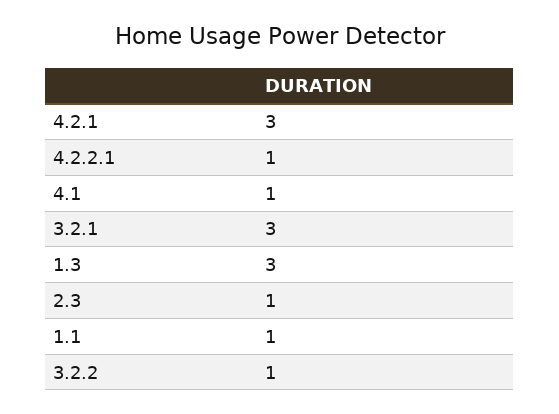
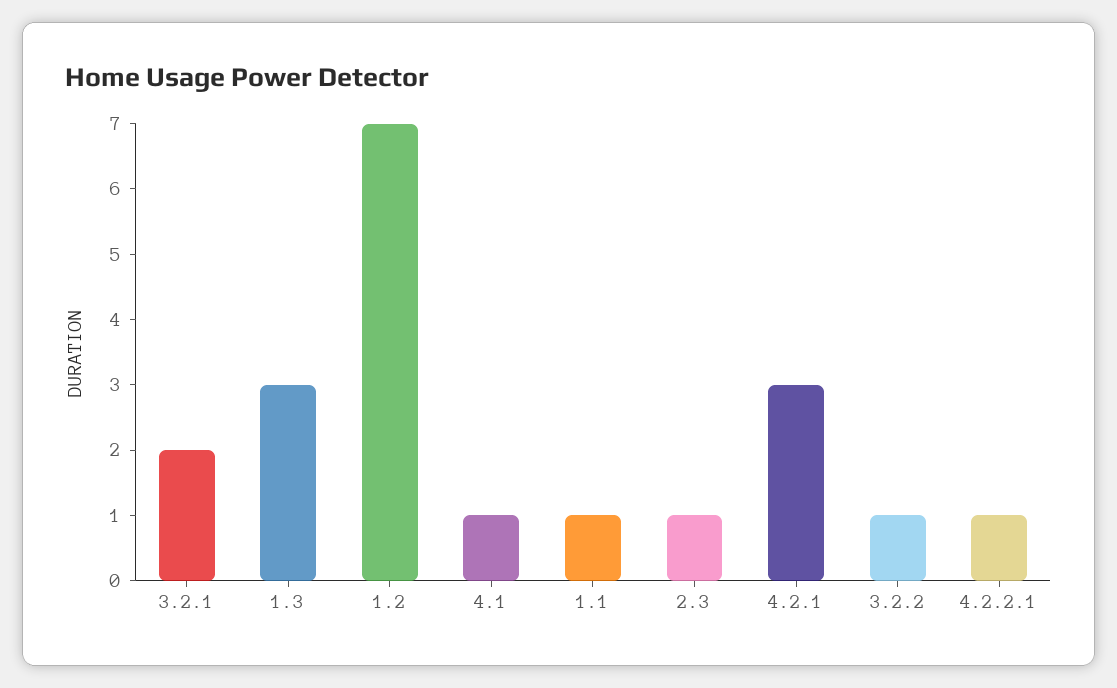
3.2.1: 3 -> 2
1.2: none -> 7

